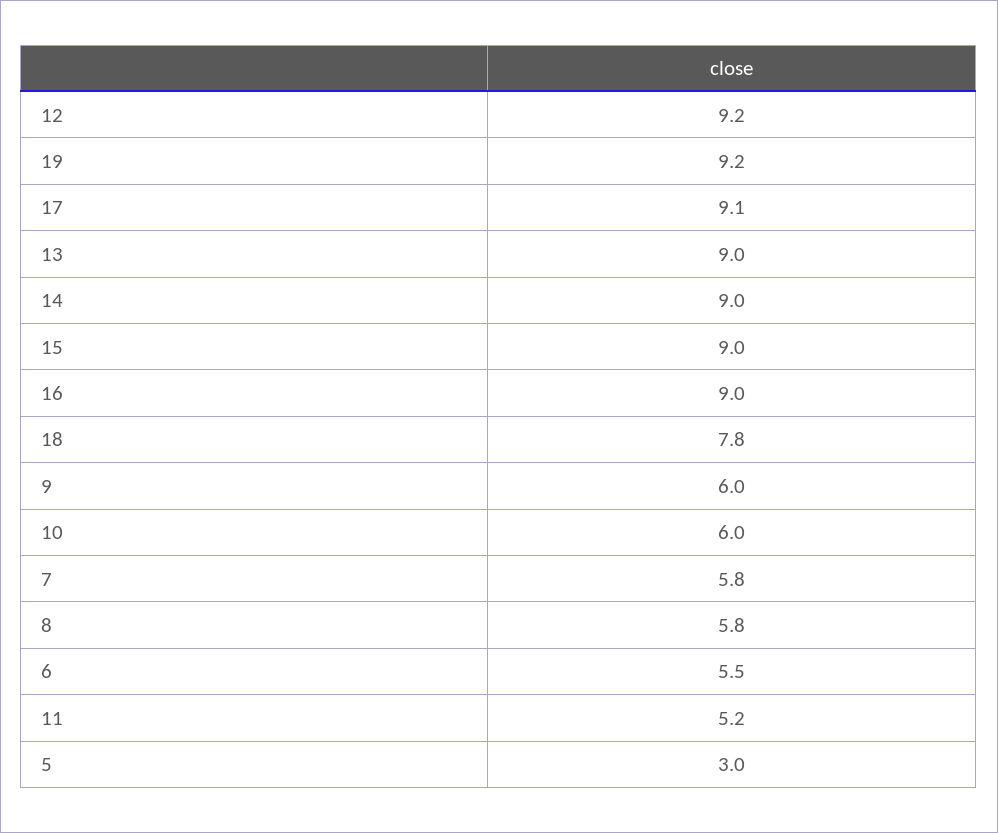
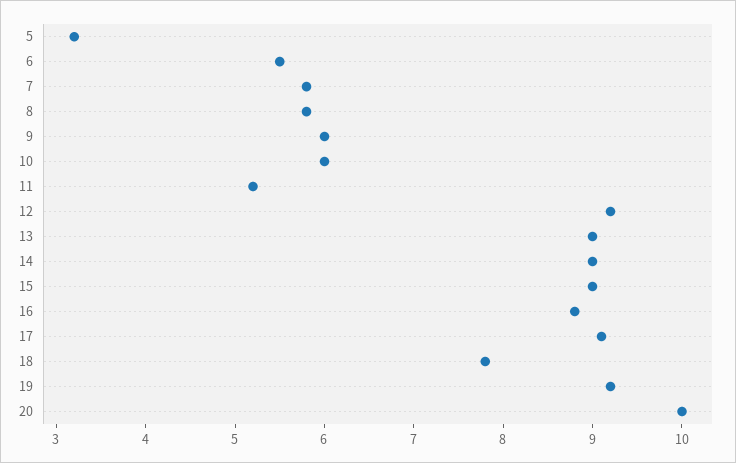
16: 9 -> 8.8
5: 3 -> 3.2
20: none -> 10

